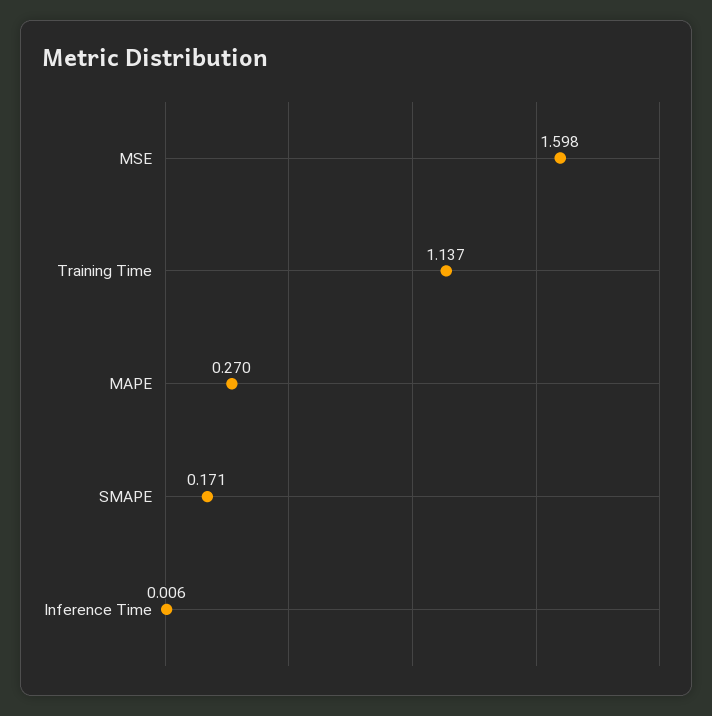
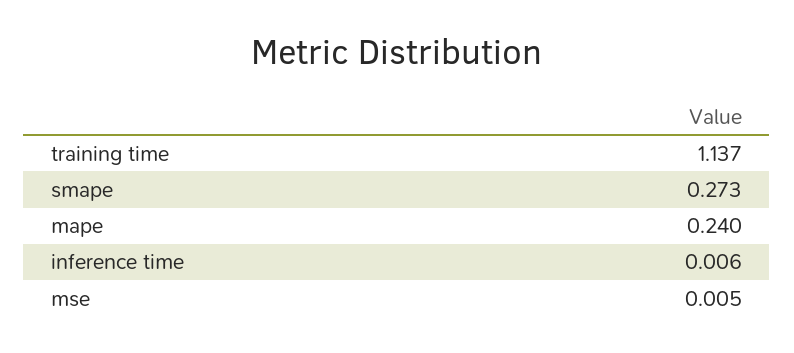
MSE: 1.598 -> 0.005
MAPE: 0.27 -> 0.24
SMAPE: 0.171 -> 0.273

